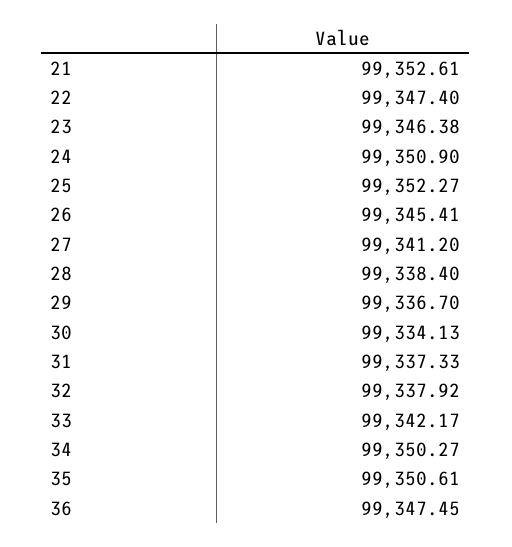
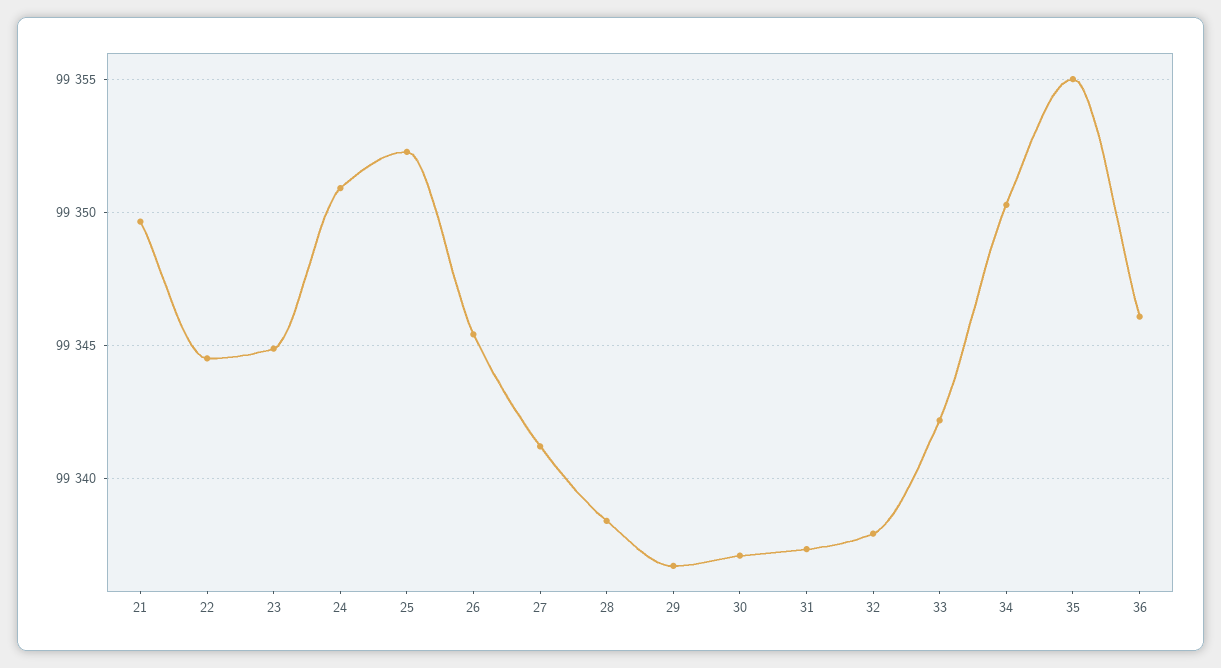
21: 99352.61 -> 99349.5
22: 99347.4 -> 99344.5
23: 99346.38 -> 99345
30: 99334.13 -> 99337
35: 99350.61 -> 99355
36: 99347.45 -> 99346

